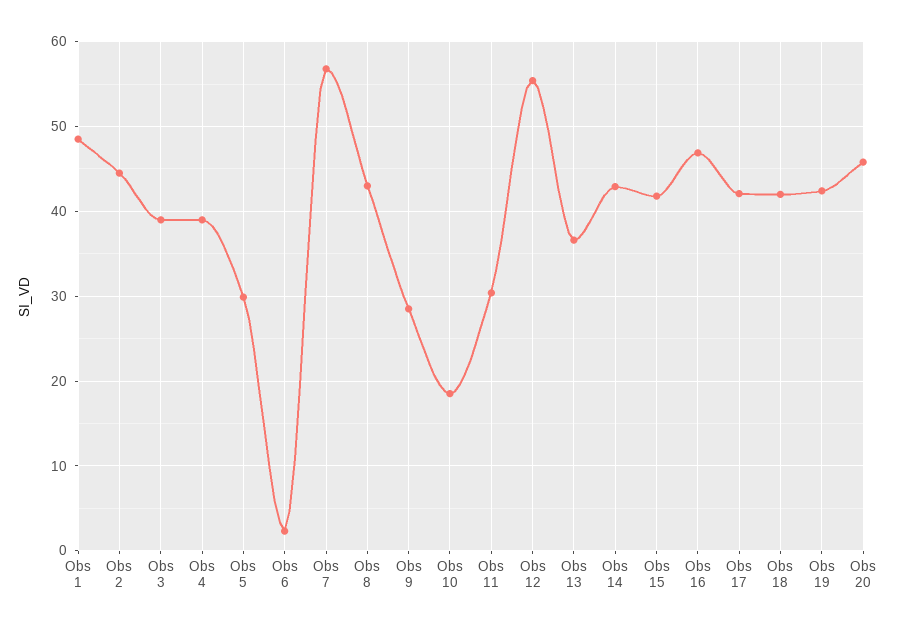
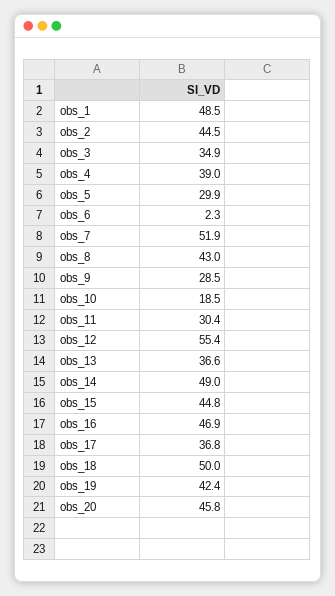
Obs 3: 39 -> 34.9
Obs 7: 57 -> 51.9
Obs 14: 43 -> 49
Obs 15: 42 -> 44.8
Obs 17: 42 -> 36.8
Obs 18: 42 -> 50

